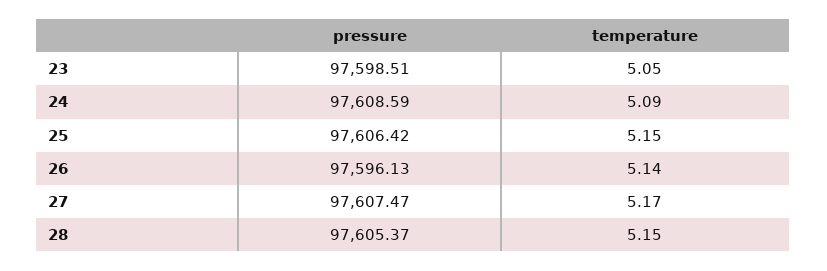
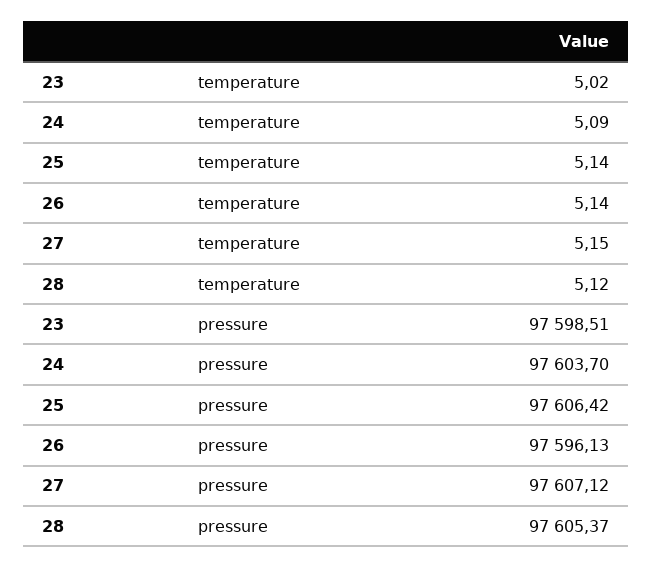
temperature, 23: 5.05 -> 5.02
pressure, 24: 97608.59 -> 97603.7
temperature, 25: 5.15 -> 5.14
pressure, 27: 97607.47 -> 97607.12
temperature, 27: 5.17 -> 5.15
temperature, 28: 5.15 -> 5.12

